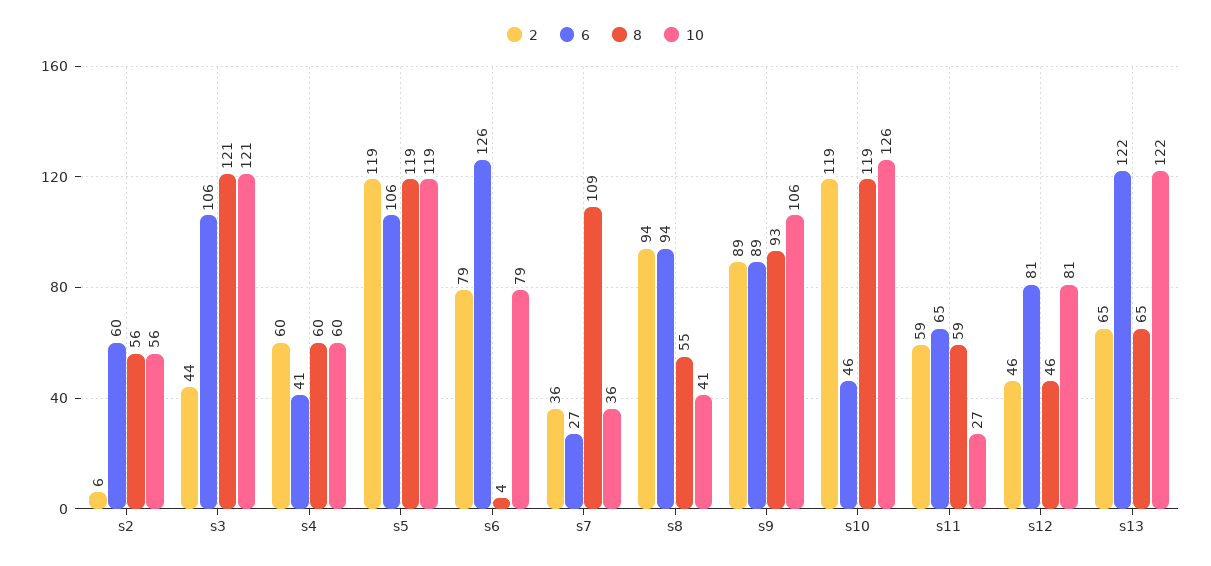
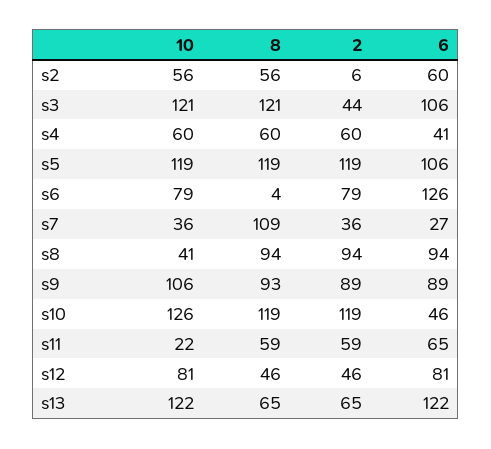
8, s8: 55 -> 94
10, s11: 27 -> 22

